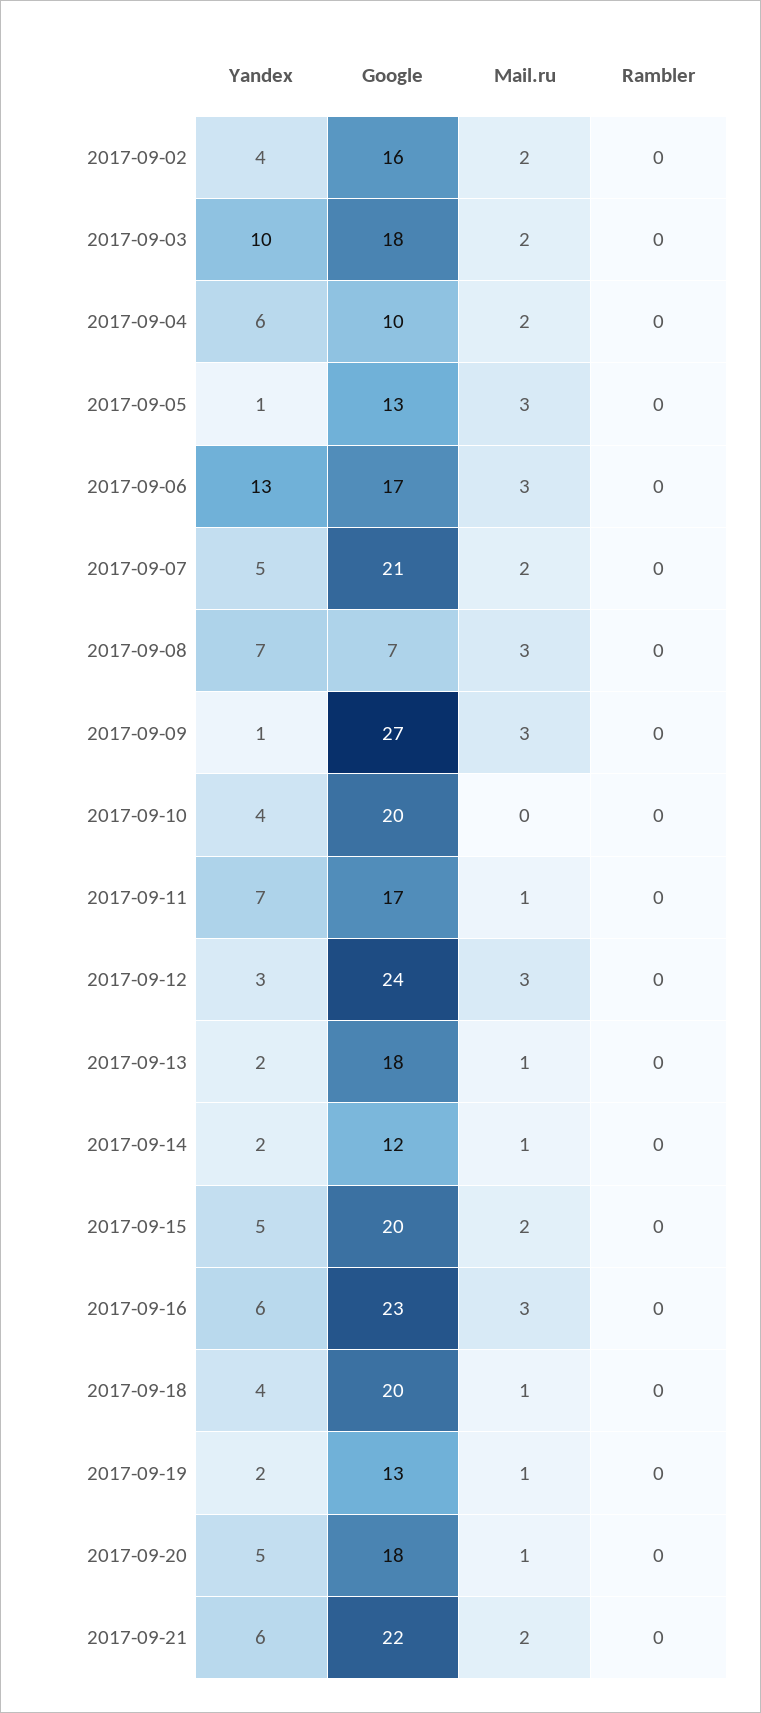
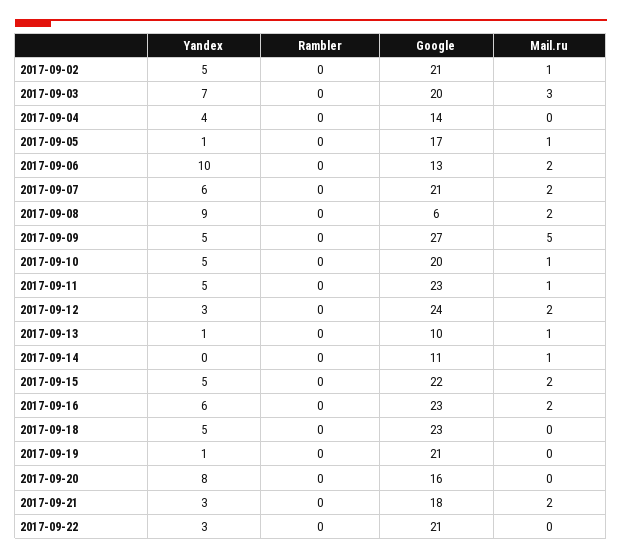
Yandex, 2017-09-02: 4 -> 5
Google, 2017-09-02: 16 -> 21
Mail.ru, 2017-09-02: 2 -> 1
Yandex, 2017-09-03: 10 -> 7
Google, 2017-09-03: 18 -> 20
Mail.ru, 2017-09-03: 2 -> 3
Yandex, 2017-09-04: 6 -> 4
Google, 2017-09-04: 10 -> 14
Mail.ru, 2017-09-04: 2 -> 0
Google, 2017-09-05: 13 -> 17
Mail.ru, 2017-09-05: 3 -> 1
Yandex, 2017-09-06: 13 -> 10
Google, 2017-09-06: 17 -> 13
Mail.ru, 2017-09-06: 3 -> 2
Yandex, 2017-09-07: 5 -> 6
Yandex, 2017-09-08: 7 -> 9
Google, 2017-09-08: 7 -> 6
Mail.ru, 2017-09-08: 3 -> 2
Yandex, 2017-09-09: 1 -> 5
Mail.ru, 2017-09-09: 3 -> 5
Yandex, 2017-09-10: 4 -> 5
Mail.ru, 2017-09-10: 0 -> 1
Yandex, 2017-09-11: 7 -> 5
Google, 2017-09-11: 17 -> 23
Mail.ru, 2017-09-12: 3 -> 2
Yandex, 2017-09-13: 2 -> 1
Google, 2017-09-13: 18 -> 10
Yandex, 2017-09-14: 2 -> 0
Google, 2017-09-14: 12 -> 11
Google, 2017-09-15: 20 -> 22
Mail.ru, 2017-09-16: 3 -> 2
Yandex, 2017-09-18: 4 -> 5
Google, 2017-09-18: 20 -> 23
Mail.ru, 2017-09-18: 1 -> 0
Yandex, 2017-09-19: 2 -> 1
Google, 2017-09-19: 13 -> 21
Mail.ru, 2017-09-19: 1 -> 0
Yandex, 2017-09-20: 5 -> 8
Google, 2017-09-20: 18 -> 16
Mail.ru, 2017-09-20: 1 -> 0
Yandex, 2017-09-21: 6 -> 3
Google, 2017-09-21: 22 -> 18
Yandex, 2017-09-22: none -> 3
Rambler, 2017-09-22: none -> 0
Google, 2017-09-22: none -> 21
Mail.ru, 2017-09-22: none -> 0

